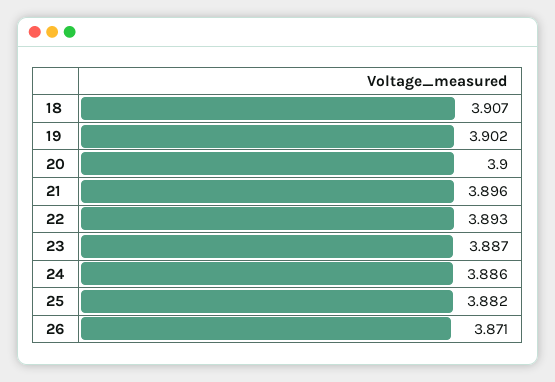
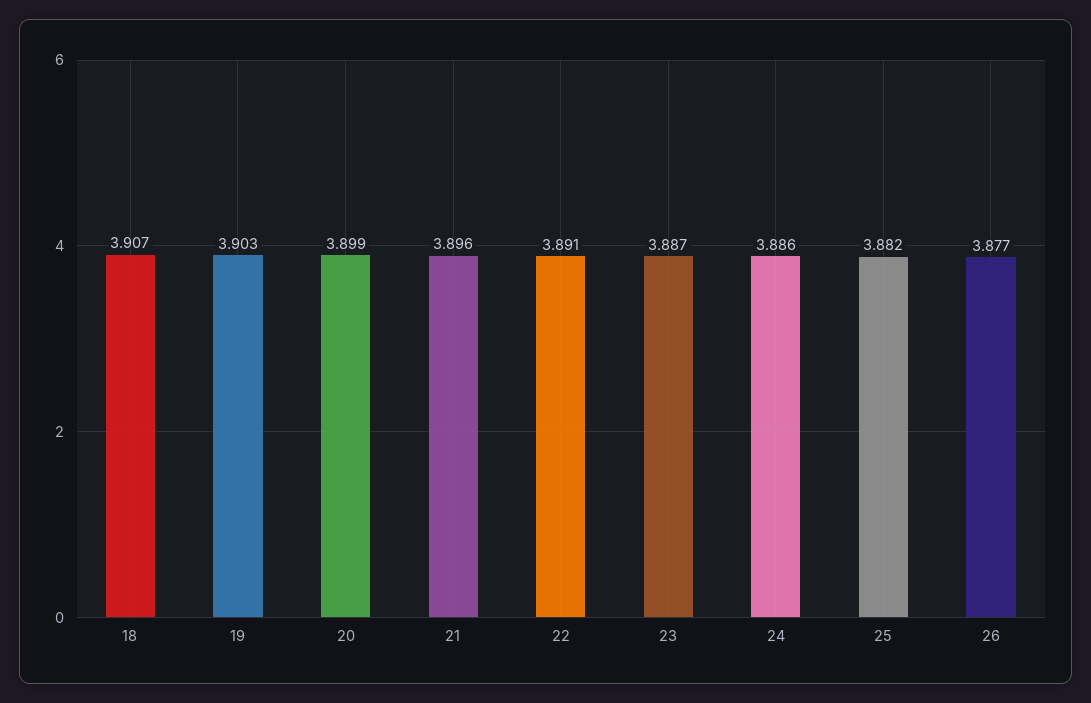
19: 3.902 -> 3.903
20: 3.9 -> 3.899
22: 3.893 -> 3.891
26: 3.871 -> 3.877

